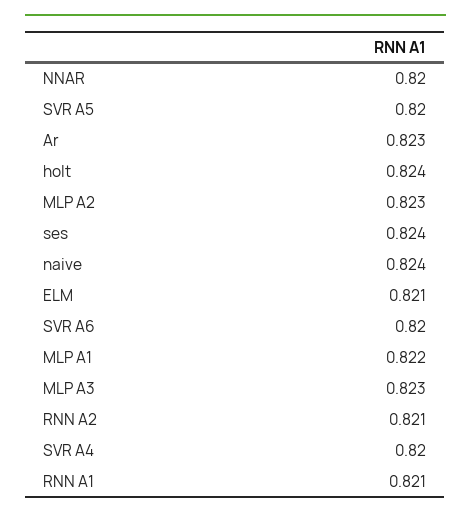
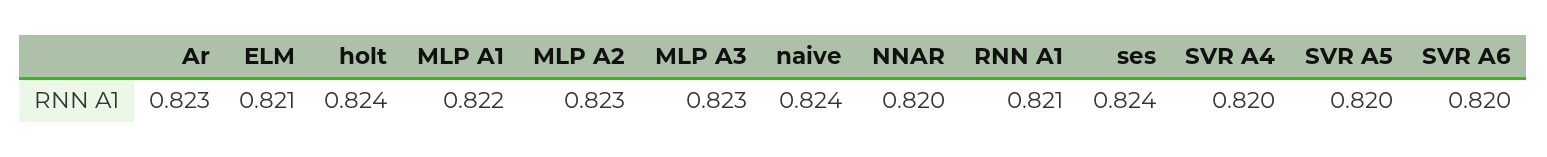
RNN A2: 0.821 -> none

